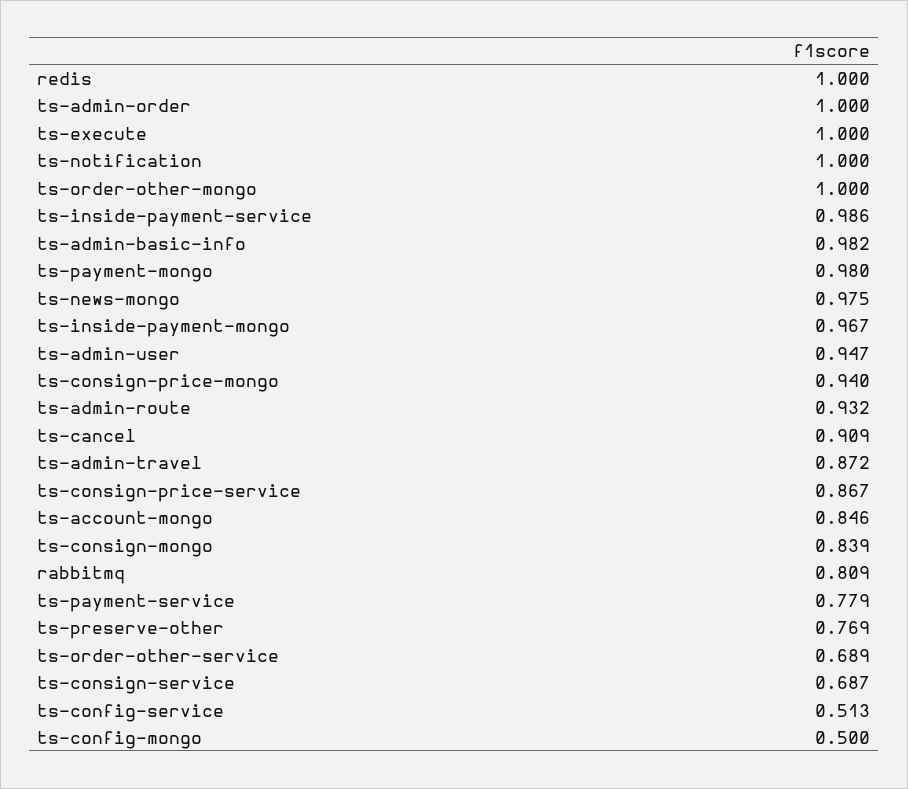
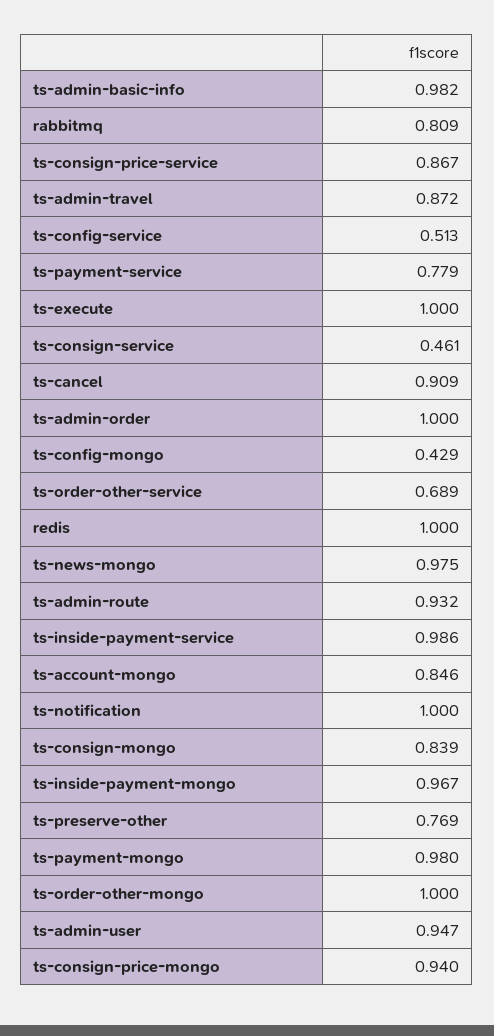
ts-consign-service: 0.687 -> 0.461
ts-config-mongo: 0.5 -> 0.429

